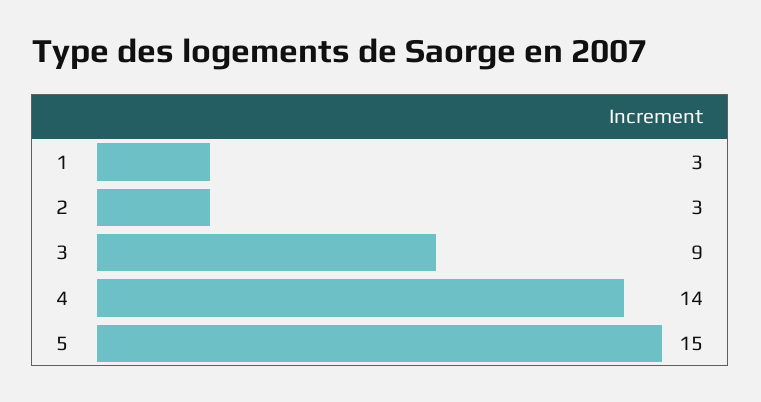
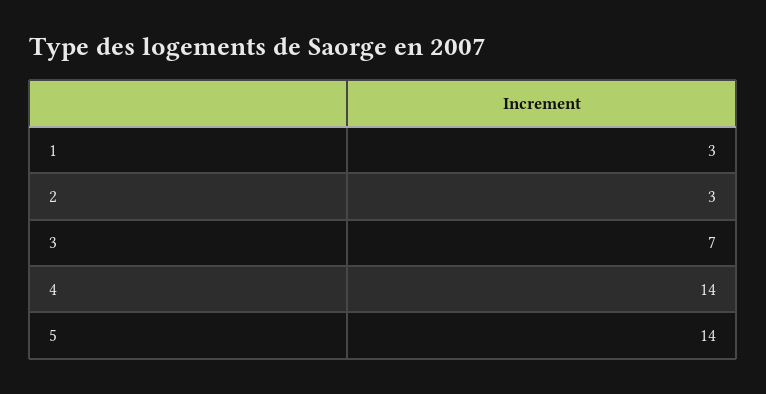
3: 9 -> 7
5: 15 -> 14

